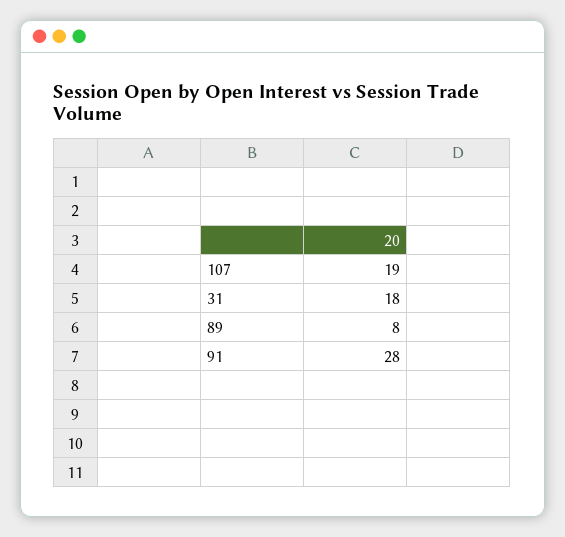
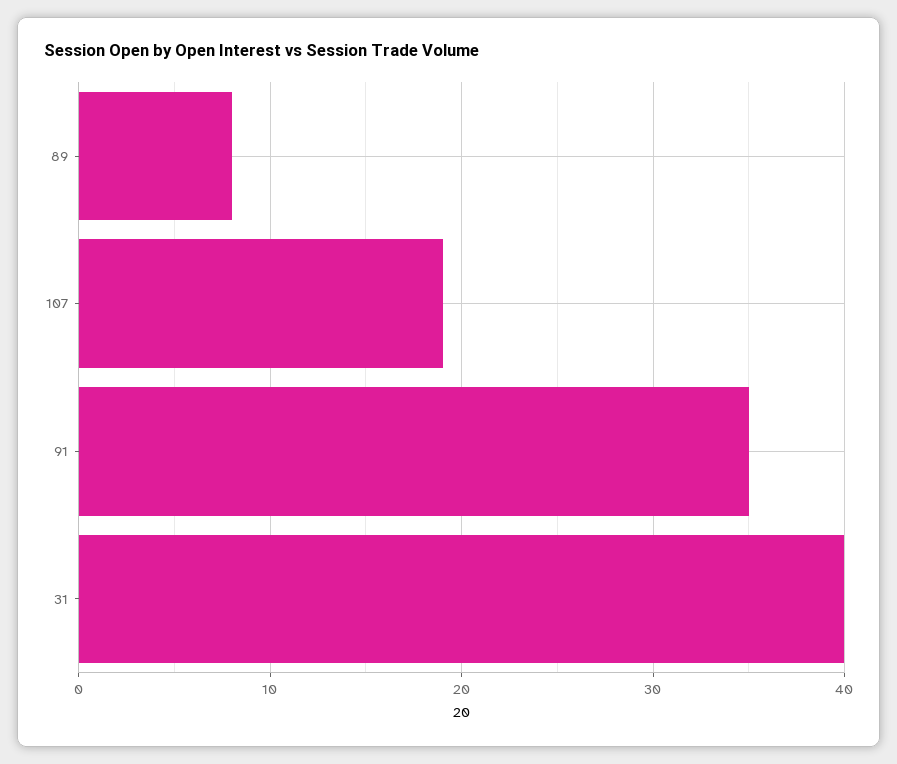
31: 18 -> 40
91: 28 -> 35

